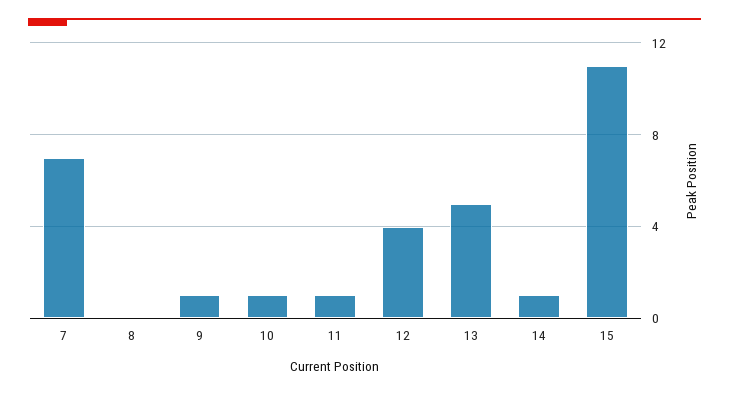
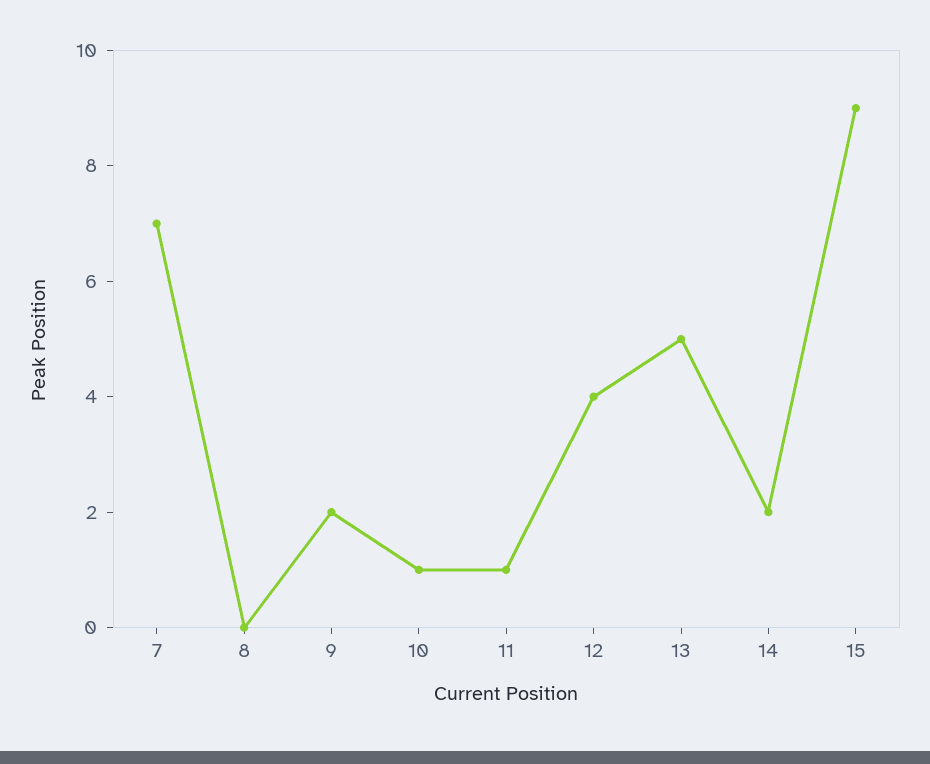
9: 1 -> 2
14: 1 -> 2
15: 11 -> 9

